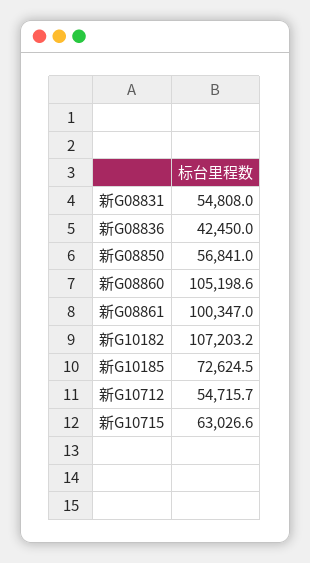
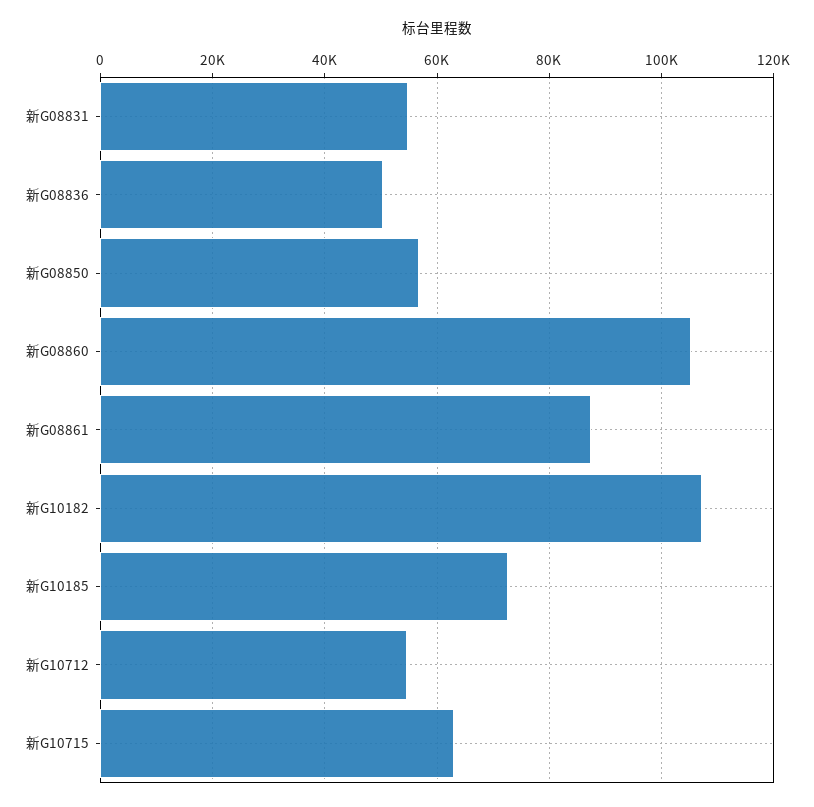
新G08836: 42450 -> 50000
新G08861: 100347 -> 88000

